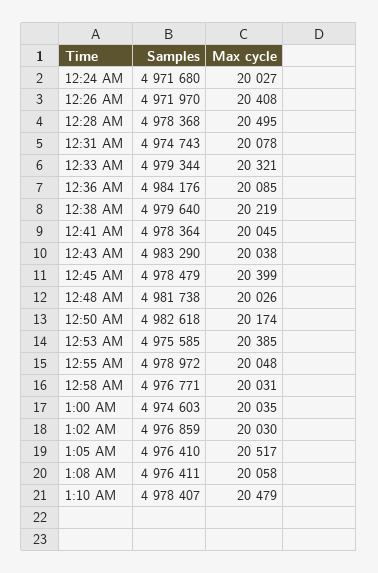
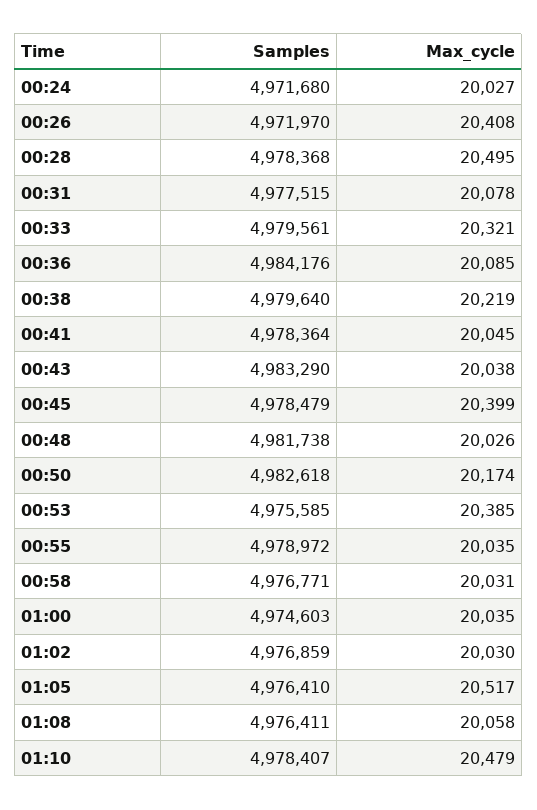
Samples, 12:31 AM: 4974743 -> 4977515
Samples, 12:33 AM: 4979344 -> 4979561
Max cycle, 12:55 AM: 20048 -> 20035

